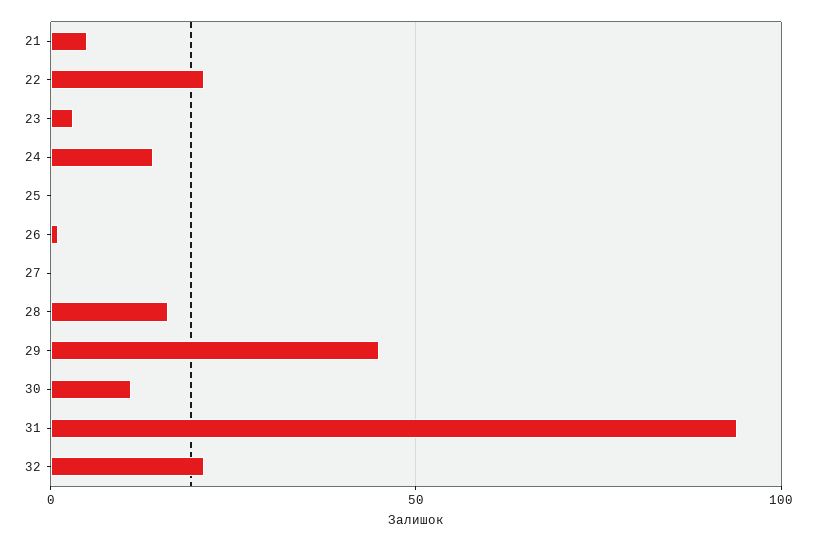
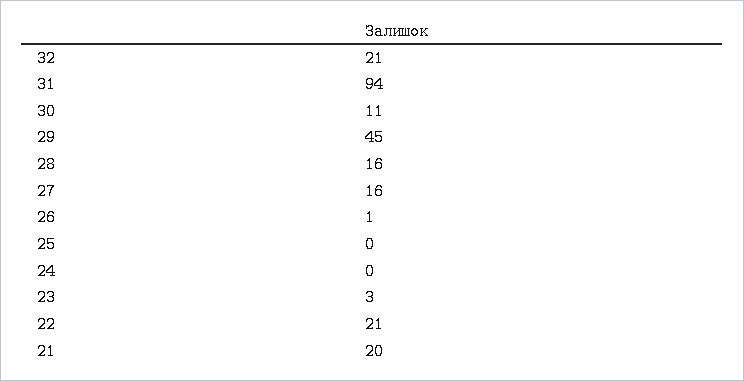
21: 5 -> 20
24: 15 -> 0
27: 0 -> 16

